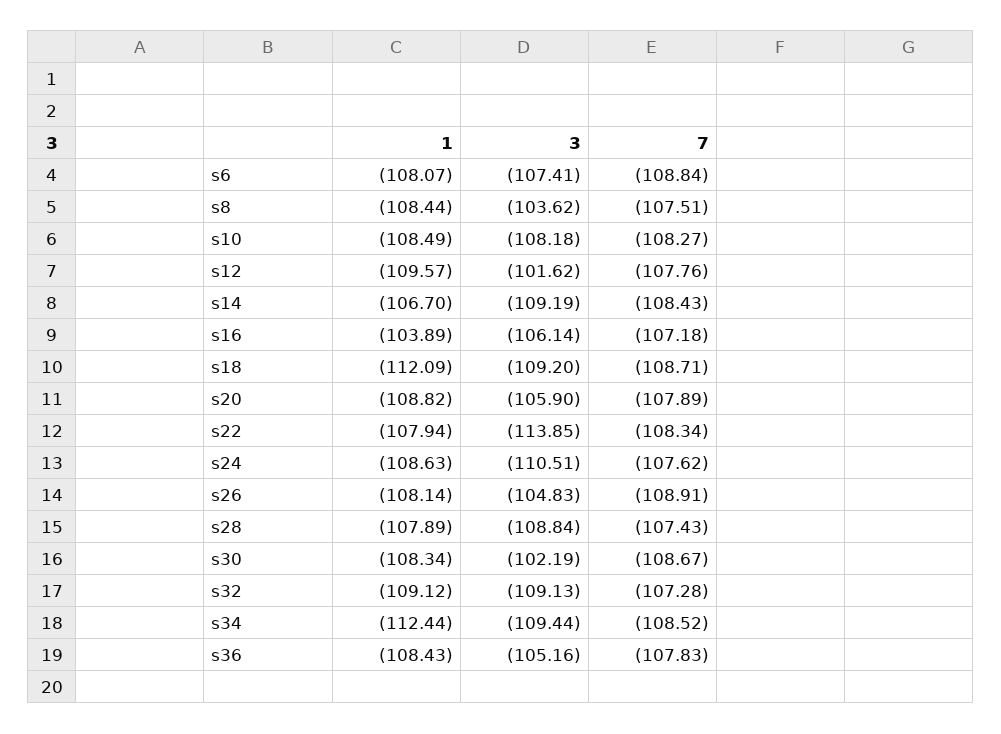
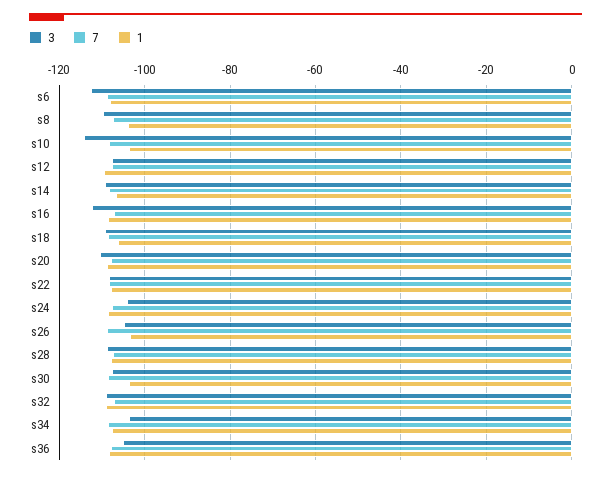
3, s6: -107.41 -> -112
1, s8: -108.44 -> -104
3, s8: -103.62 -> -110
1, s10: -108.49 -> -104
3, s10: -108.18 -> -114
3, s12: -101.62 -> -108
1, s16: -103.89 -> -108
3, s16: -106.14 -> -112
1, s18: -112.09 -> -106
3, s20: -105.9 -> -110
3, s22: -113.85 -> -108
3, s24: -110.51 -> -104
1, s26: -108.14 -> -104
1, s30: -108.34 -> -104
3, s30: -102.19 -> -108
1, s34: -112.44 -> -108
3, s34: -109.44 -> -104

